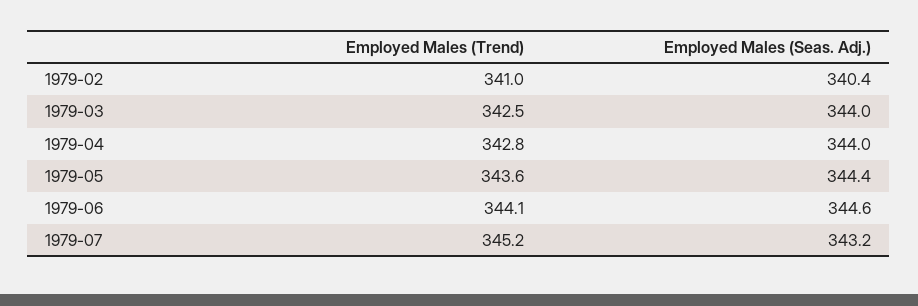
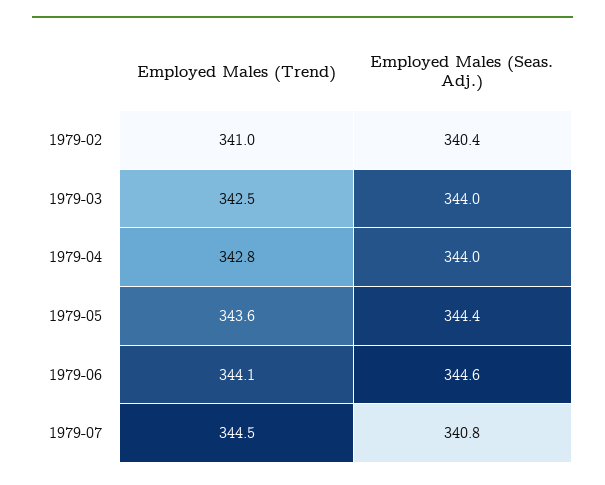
Employed Males (Trend), 1979-07: 345.2 -> 344.5
Employed Males (Seas. Adj.), 1979-07: 343.2 -> 340.8

